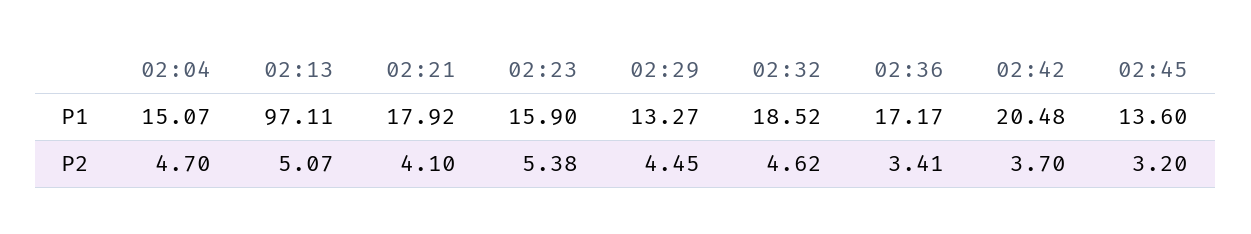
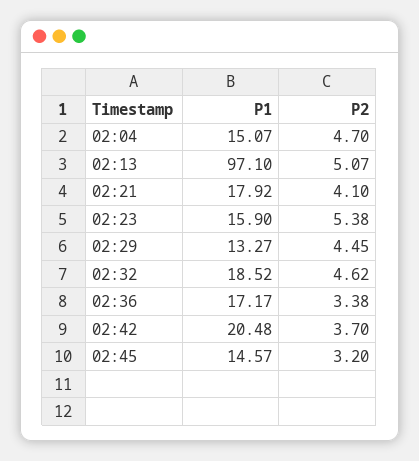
02:13, P1: 97.11 -> 97.1
02:45, P1: 13.6 -> 14.57
02:36, P2: 3.41 -> 3.38

